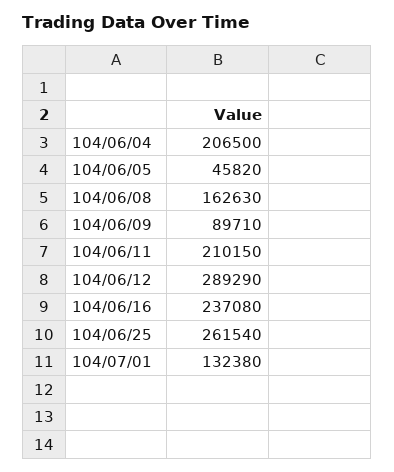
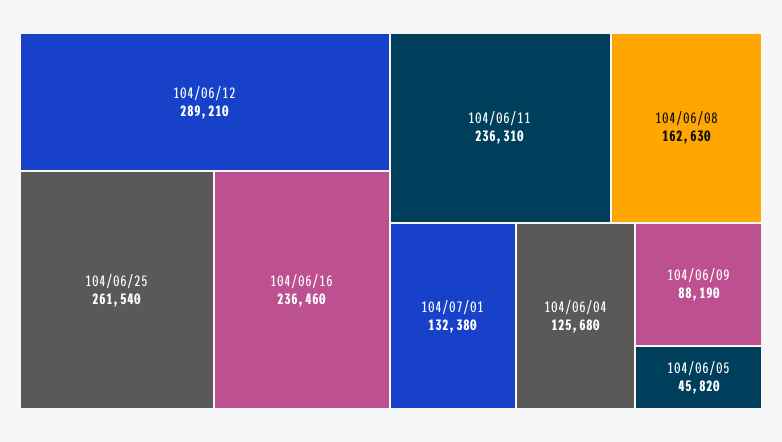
104/06/04: 206500 -> 125680
104/06/09: 89710 -> 88190
104/06/11: 210150 -> 236310
104/06/12: 289290 -> 289210
104/06/16: 237080 -> 236460

